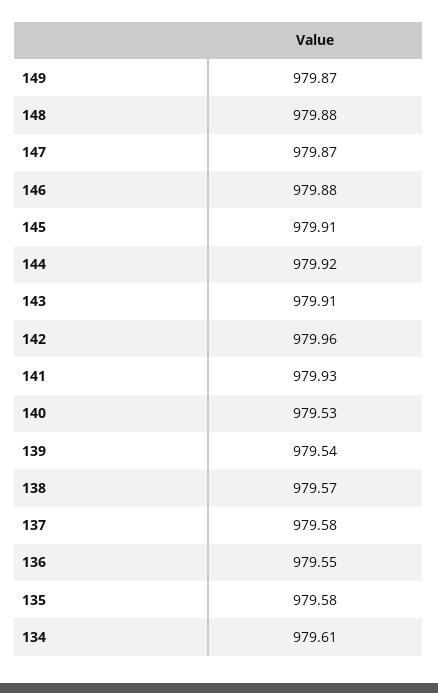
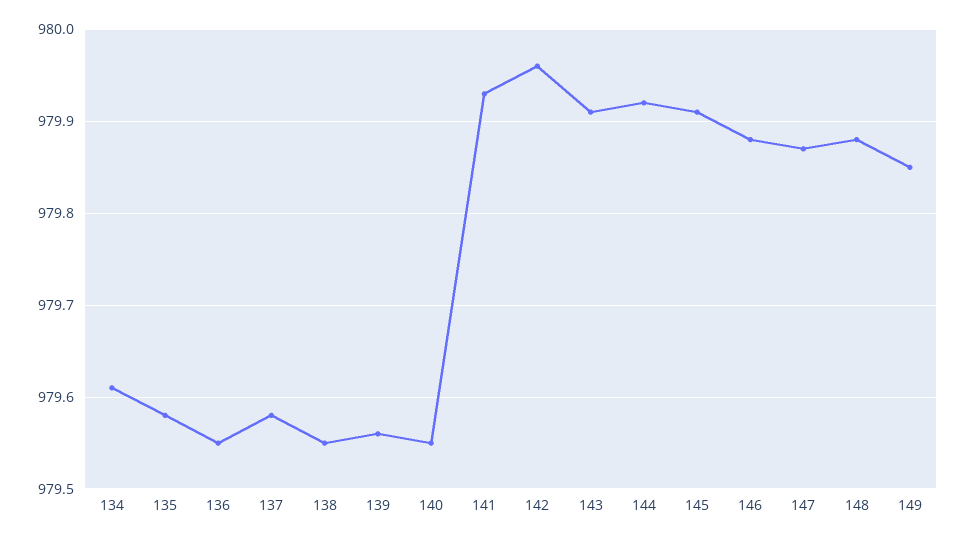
149: 979.87 -> 979.85
140: 979.53 -> 979.55
139: 979.54 -> 979.56
138: 979.57 -> 979.55

